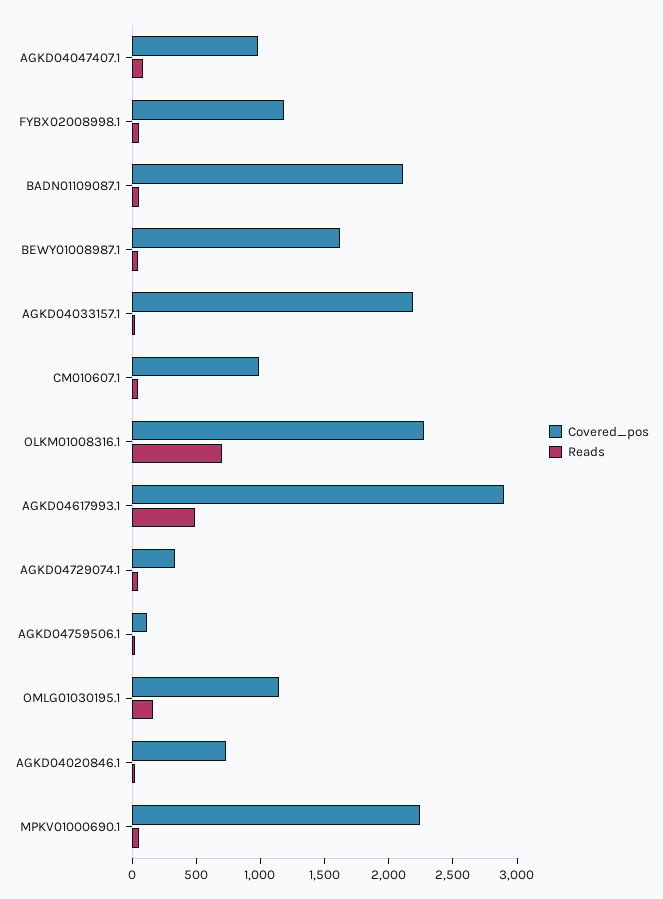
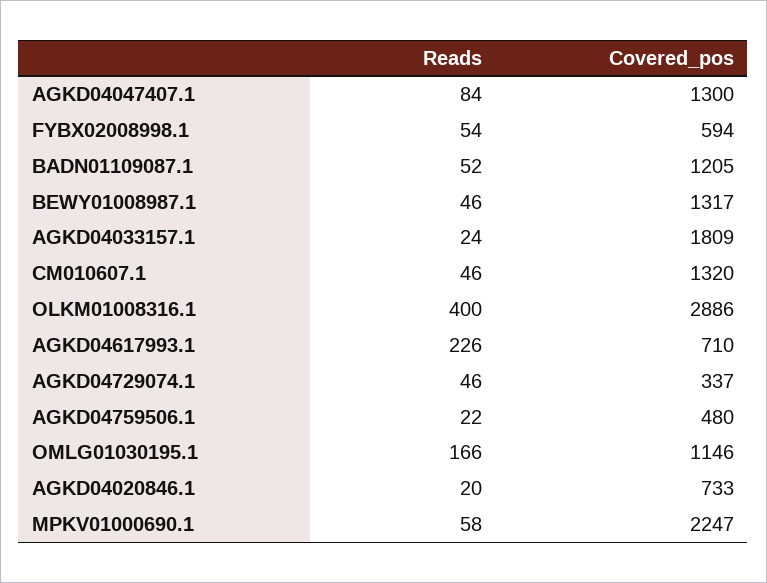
Covered_pos, AGKD04047407.1: 1000 -> 1300
Covered_pos, FYBX02008998.1: 1200 -> 594
Covered_pos, BADN01109087.1: 2100 -> 1205
Covered_pos, BEWY01008987.1: 1600 -> 1317
Covered_pos, AGKD04033157.1: 2200 -> 1809
Covered_pos, CM010607.1: 1000 -> 1320
Covered_pos, OLKM01008316.1: 2300 -> 2886
Reads, OLKM01008316.1: 700 -> 400
Covered_pos, AGKD04617993.1: 2900 -> 710
Reads, AGKD04617993.1: 500 -> 226
Covered_pos, AGKD04759506.1: 100 -> 480

